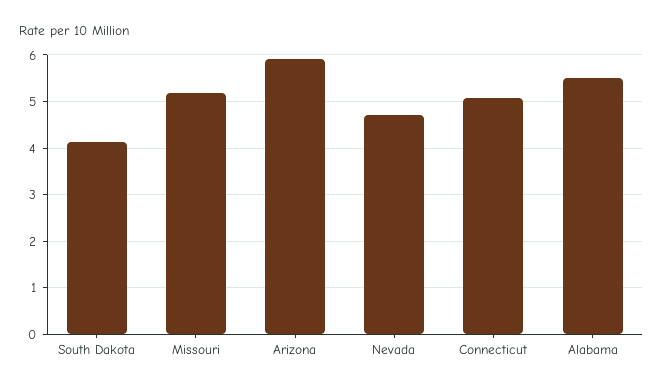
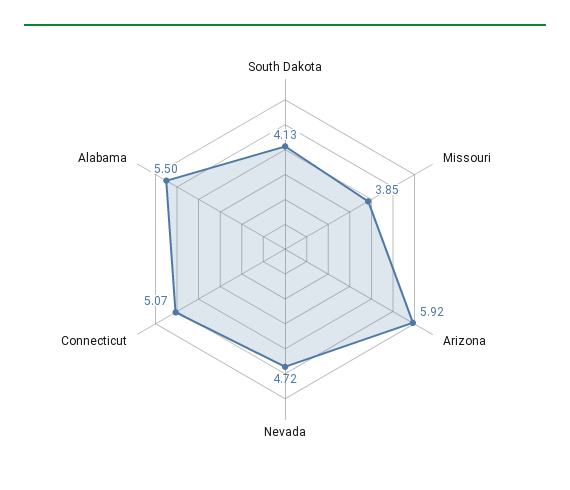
Missouri: 5.2 -> 3.85

